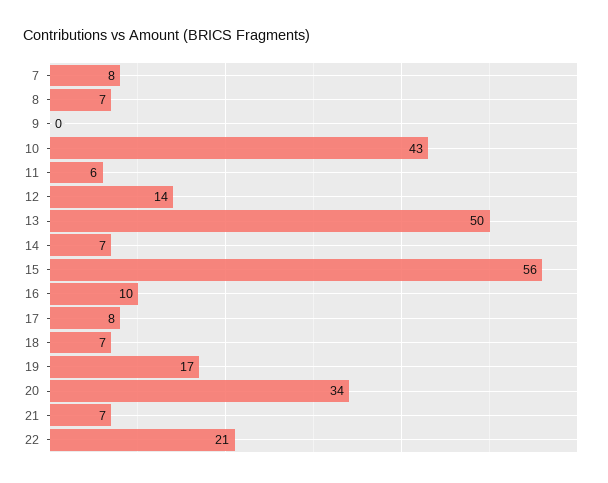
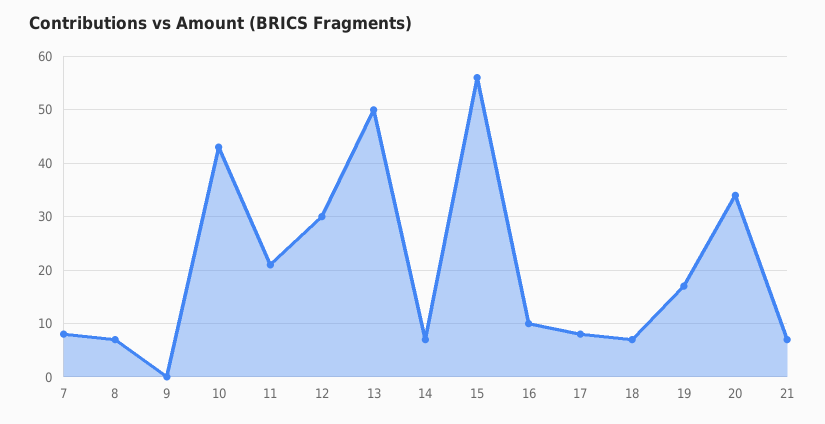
11: 6 -> 20
12: 14 -> 30
22: 21 -> none

